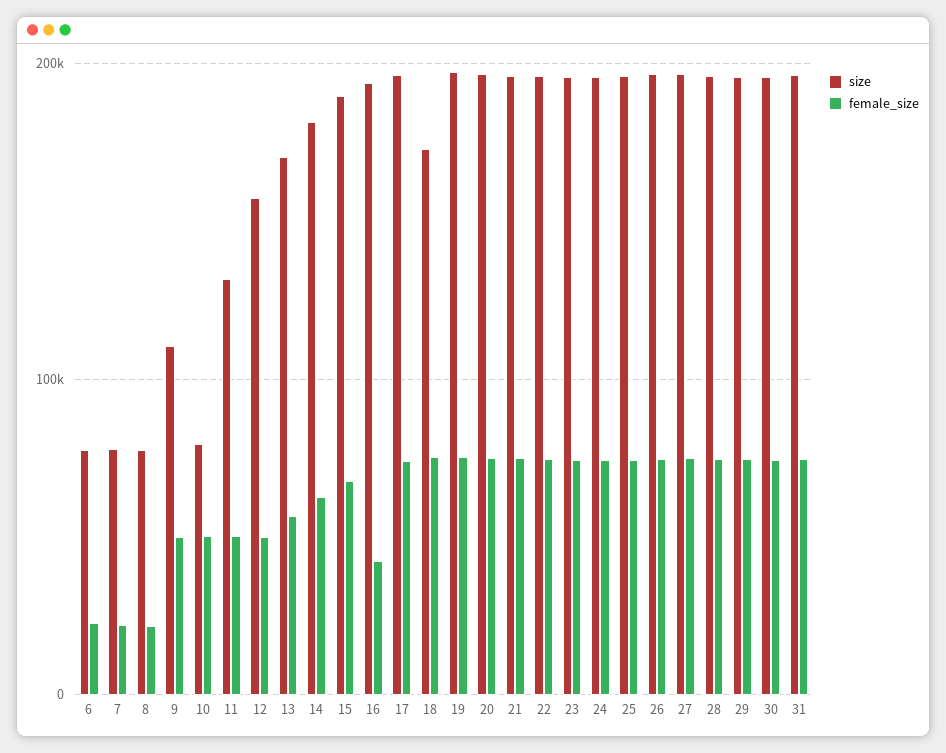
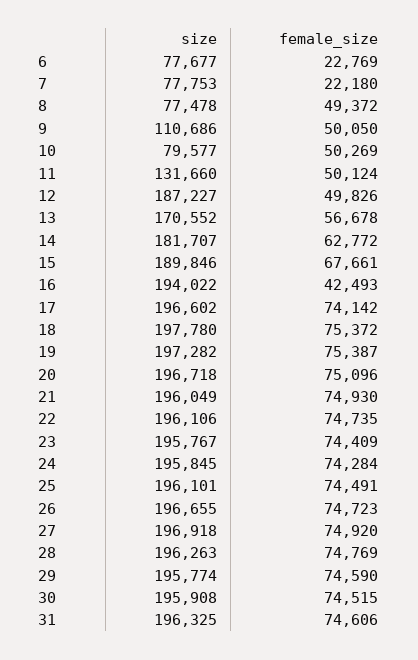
female_size, 8: 20000 -> 49372
size, 12: 160000 -> 187227
size, 18: 170000 -> 197780

